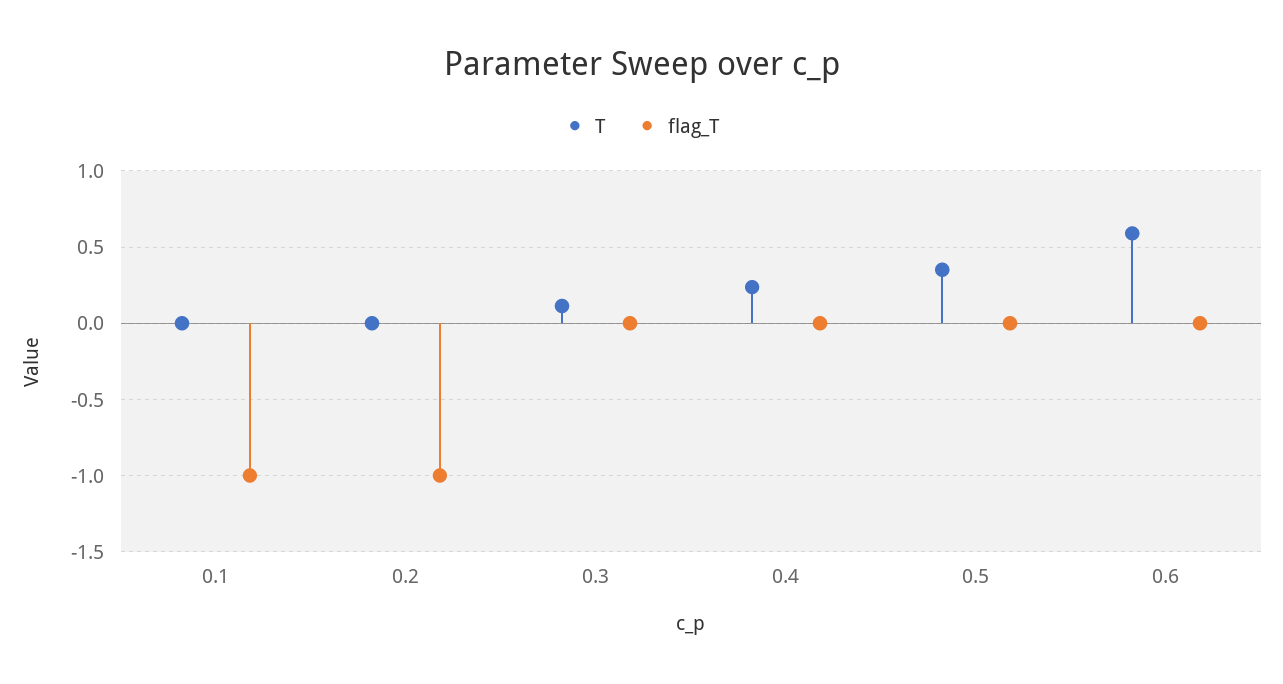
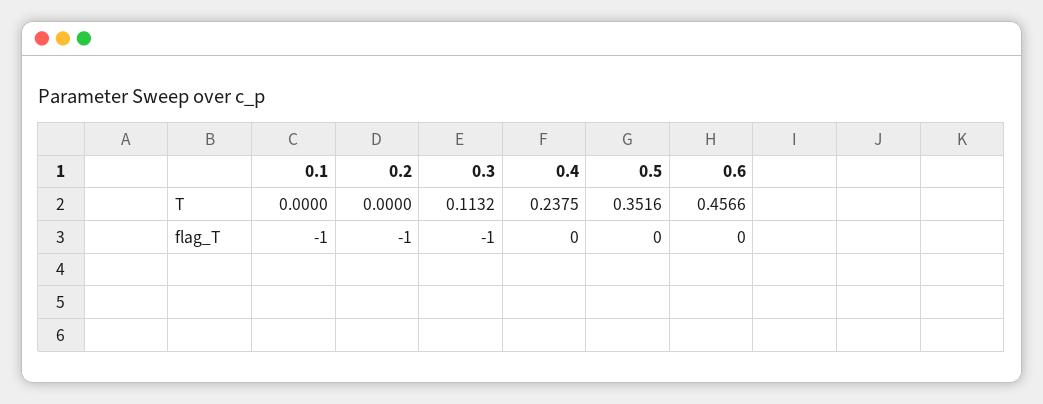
flag_T, 0.3: 0 -> -1
T, 0.6: 0.6 -> 0.4566

